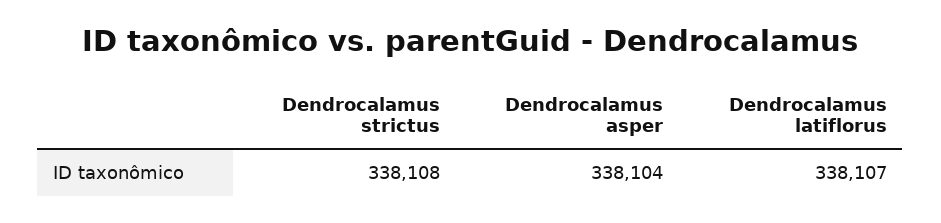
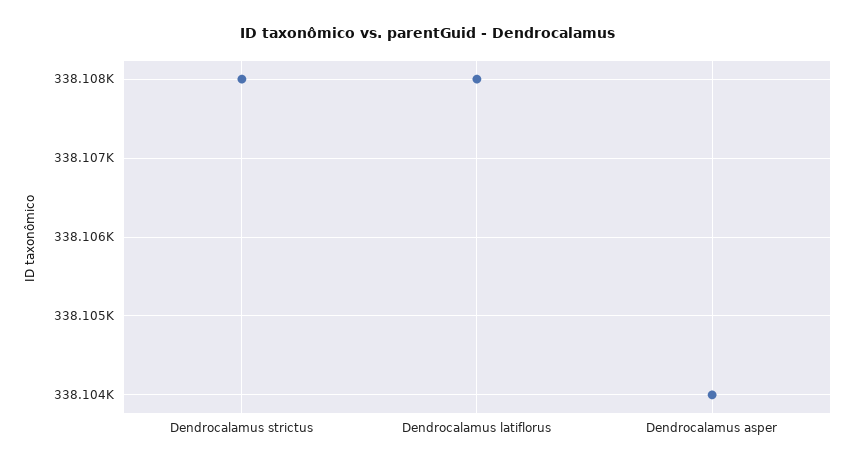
Dendrocalamus latiflorus: 338107 -> 338108

